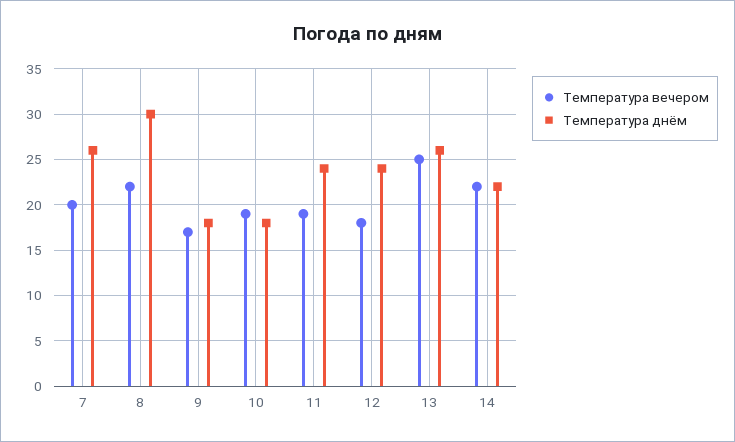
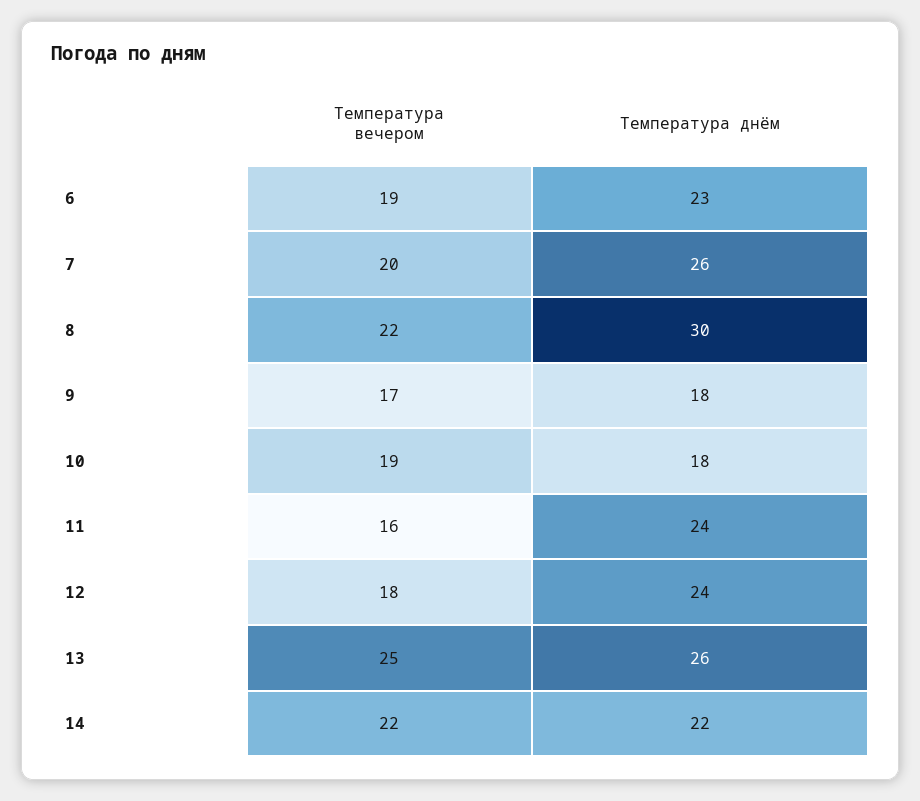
Температура вечером, 11: 19 -> 16
Температура вечером, 6: none -> 19
Температура днём, 6: none -> 23

